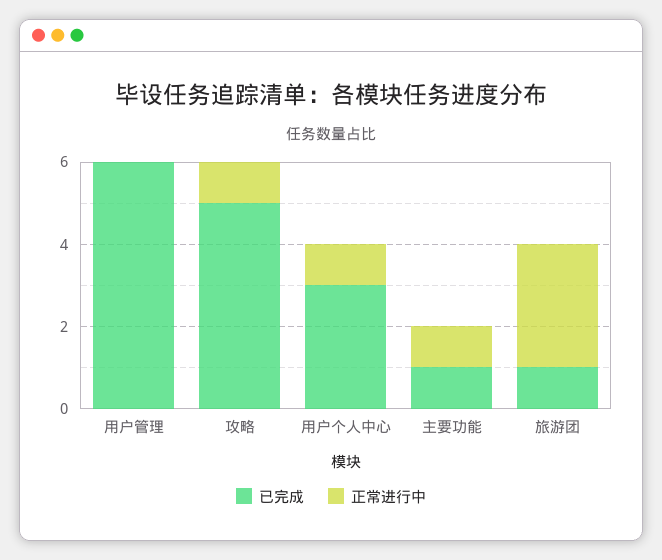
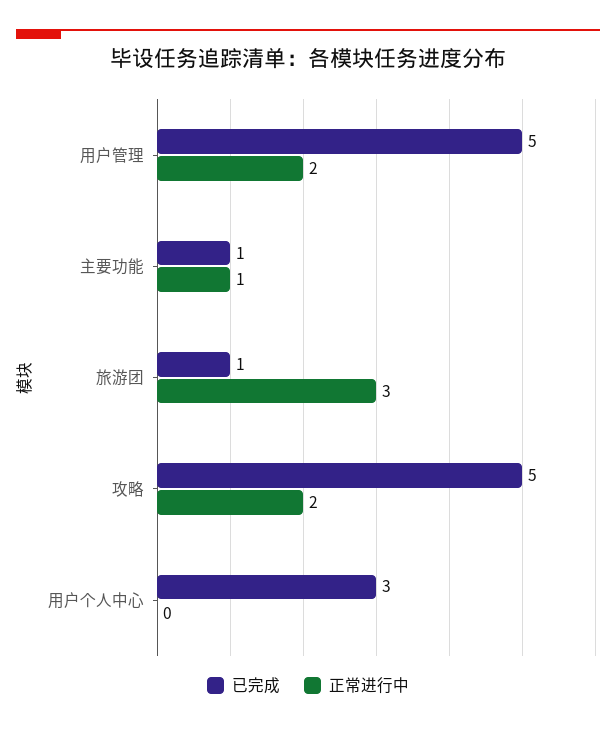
已完成, 用户管理: 6 -> 5
正常进行中, 用户管理: 0 -> 2
正常进行中, 攻略: 1 -> 2
正常进行中, 用户个人中心: 1 -> 0

